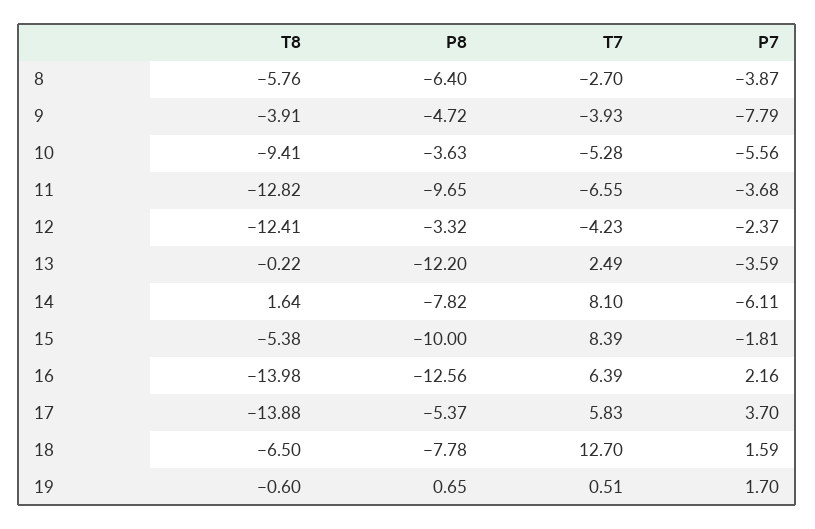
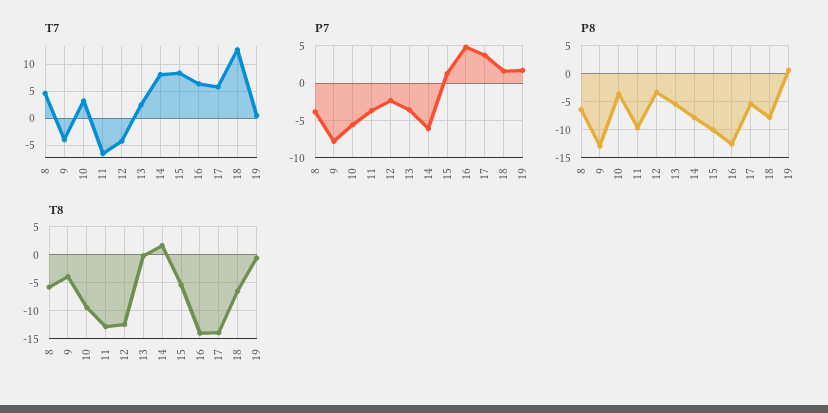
T7, 8: -2.7 -> 5
P8, 9: -4.72 -> -12.5
T7, 10: -5.28 -> 2.5
P8, 13: -12.2 -> -5
P7, 15: -1.81 -> 1
P7, 16: 2.16 -> 5

